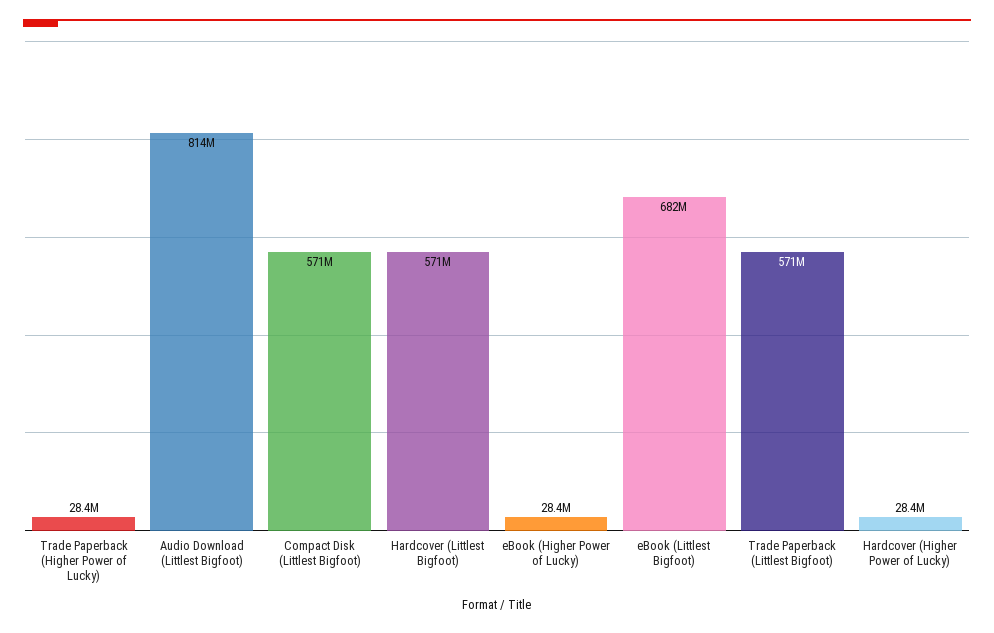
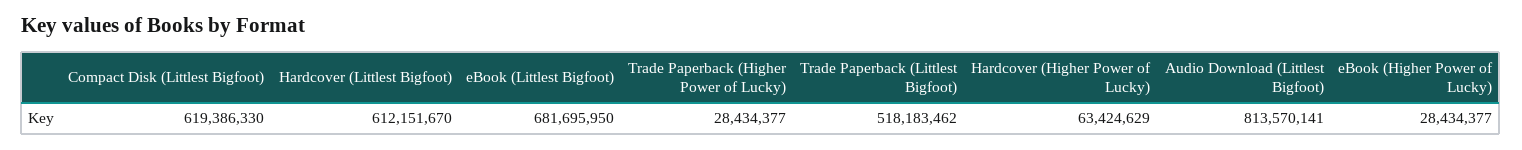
Compact Disk (Littlest Bigfoot): 571000000 -> 619386330
Hardcover (Littlest Bigfoot): 571000000 -> 612151670
Trade Paperback (Littlest Bigfoot): 571000000 -> 518183462
Hardcover (Higher Power of Lucky): 28400000 -> 63424629

